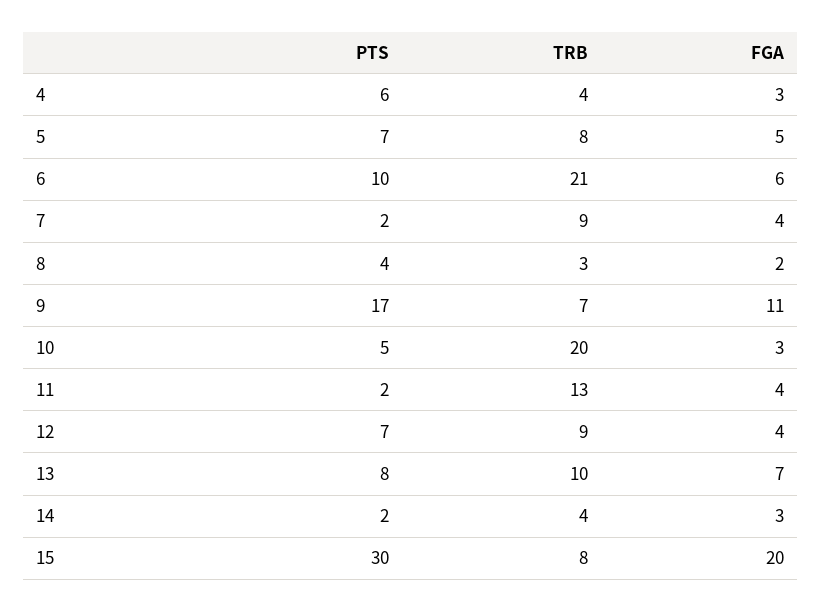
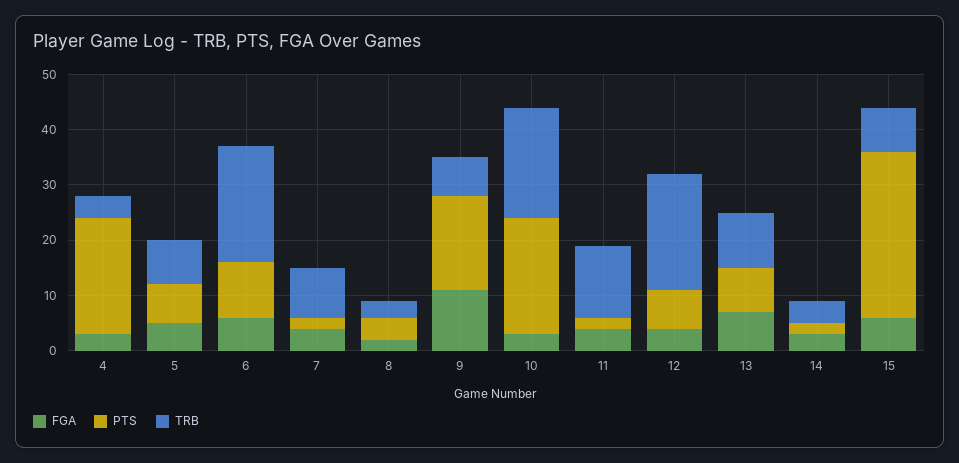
PTS, 4: 6 -> 20
PTS, 10: 5 -> 20
TRB, 12: 9 -> 20
FGA, 15: 20 -> 5

